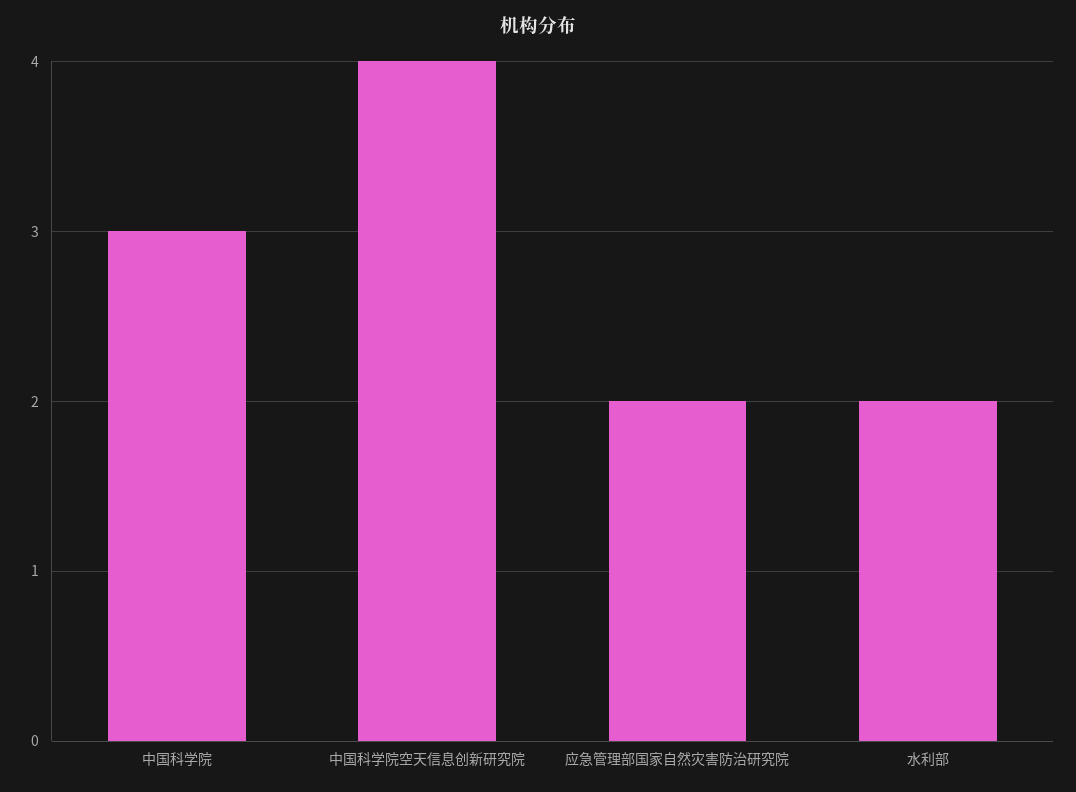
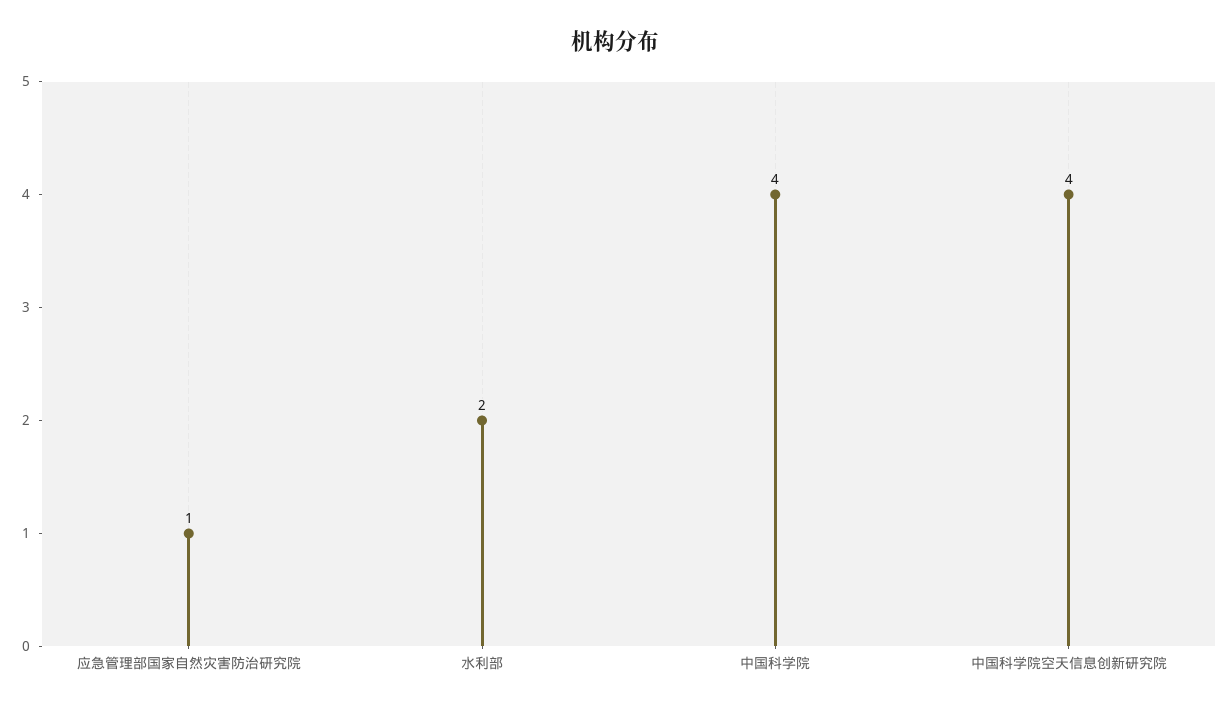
中国科学院: 3 -> 4
应急管理部国家自然灾害防治研究院: 2 -> 1

